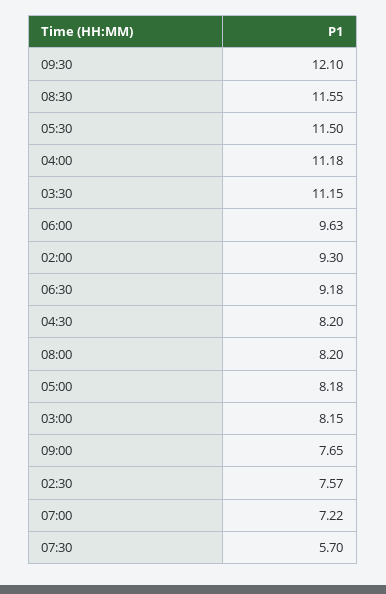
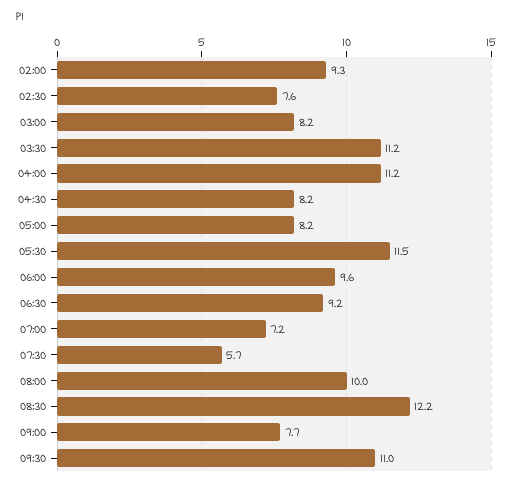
09:30: 12.1 -> 11
08:30: 11.55 -> 12.2
08:00: 8.2 -> 10

